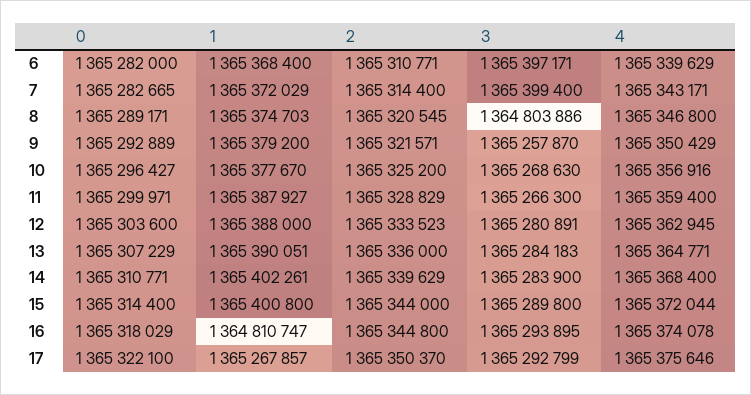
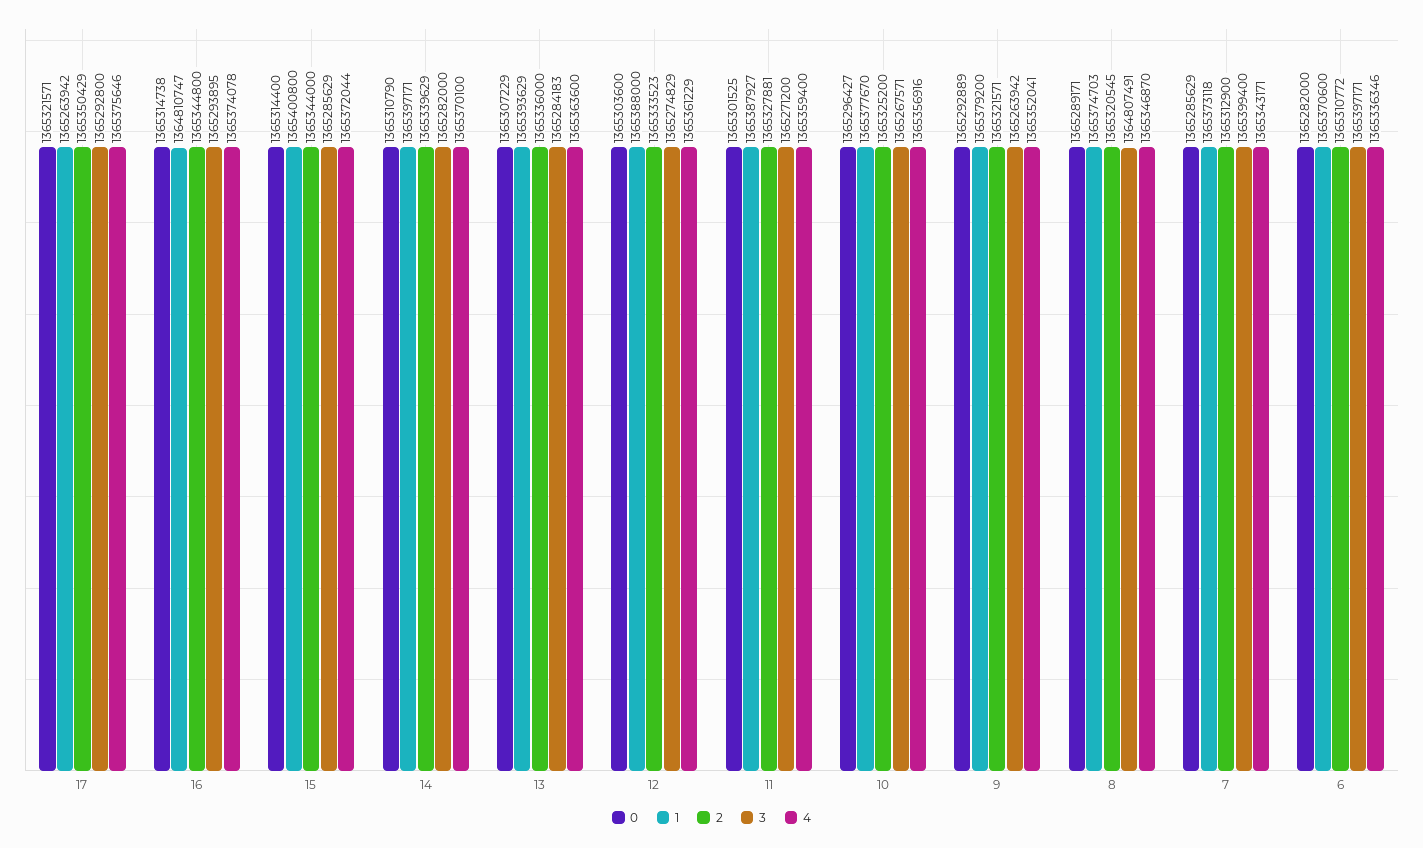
1, 6: 1365368400 -> 1365370600
2, 6: 1365310771 -> 1365310772
4, 6: 1365339629 -> 1365336346
0, 7: 1365282665 -> 1365285629
1, 7: 1365372029 -> 1365373118
2, 7: 1365314400 -> 1365312900
3, 8: 1364803886 -> 1364807491
4, 8: 1365346800 -> 1365346870
3, 9: 1365257870 -> 1365263942
4, 9: 1365350429 -> 1365352041
3, 10: 1365268630 -> 1365267571
0, 11: 1365299971 -> 1365301525
2, 11: 1365328829 -> 1365327881
3, 11: 1365266300 -> 1365271200
3, 12: 1365280891 -> 1365274829
4, 12: 1365362945 -> 1365361229
1, 13: 1365390051 -> 1365393629
4, 13: 1365364771 -> 1365363600
0, 14: 1365310771 -> 1365310790
1, 14: 1365402261 -> 1365397171
3, 14: 1365283900 -> 1365282000
4, 14: 1365368400 -> 1365370100
3, 15: 1365289800 -> 1365285629
0, 16: 1365318029 -> 1365314738
0, 17: 1365322100 -> 1365321571
1, 17: 1365267857 -> 1365263942
2, 17: 1365350370 -> 1365350429
3, 17: 1365292799 -> 1365292800

